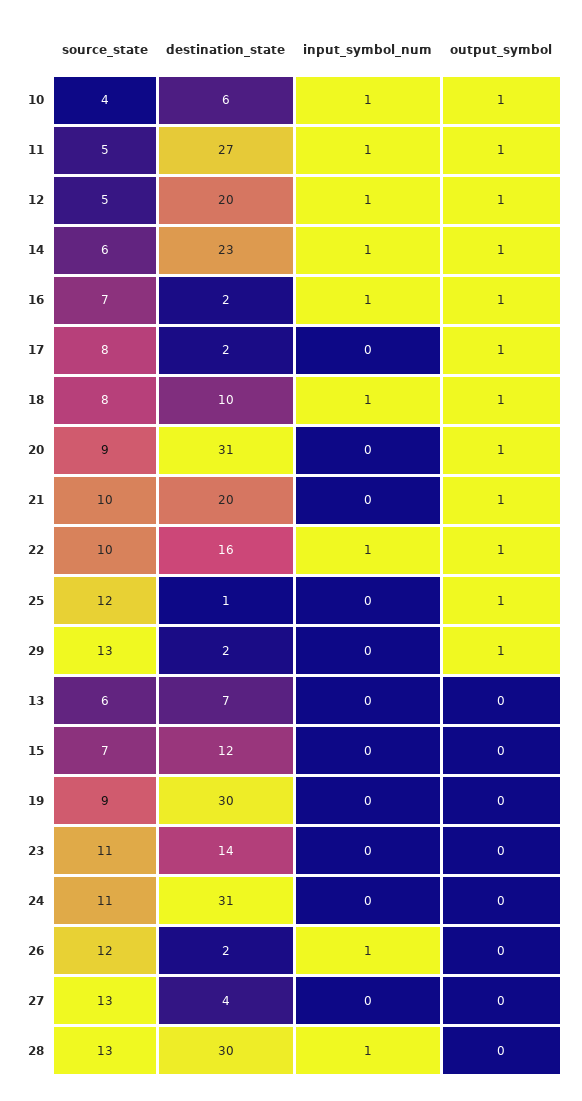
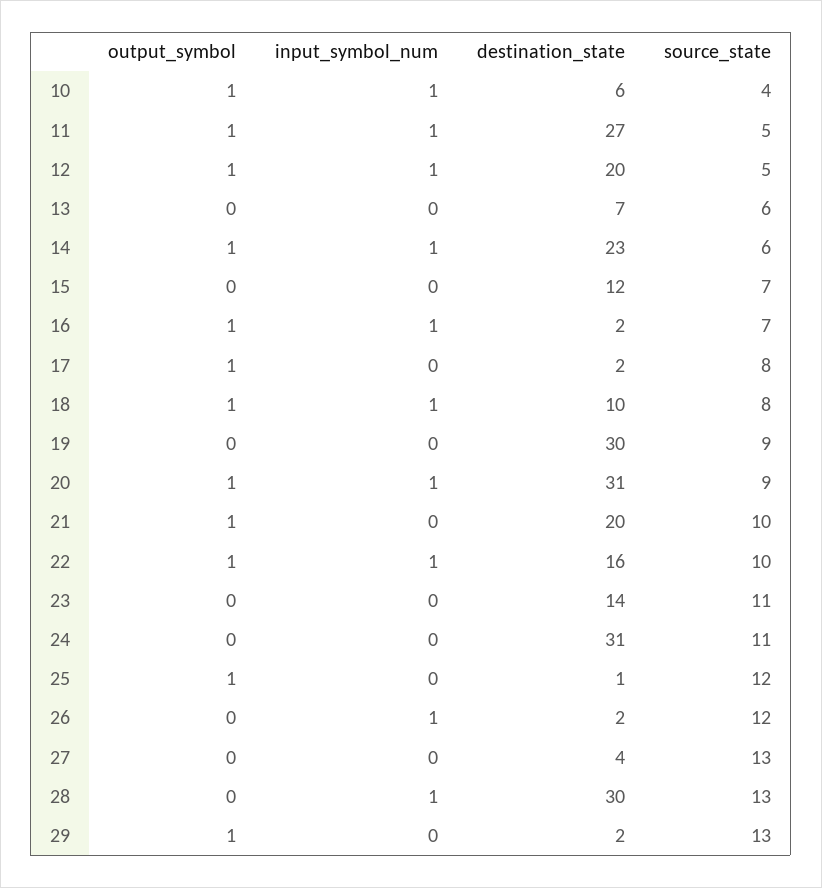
input_symbol_num, 20: 0 -> 1

